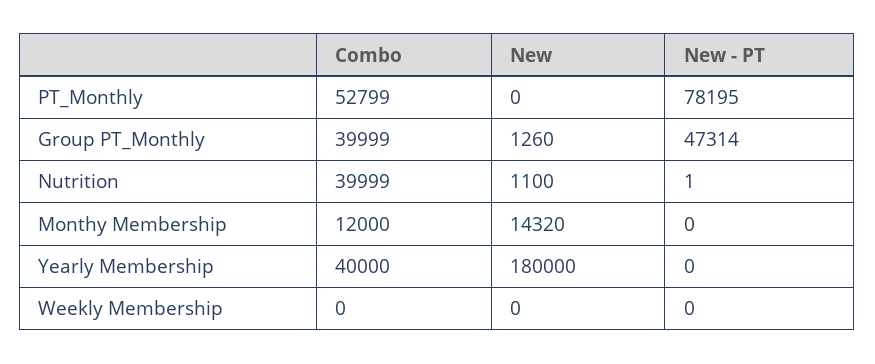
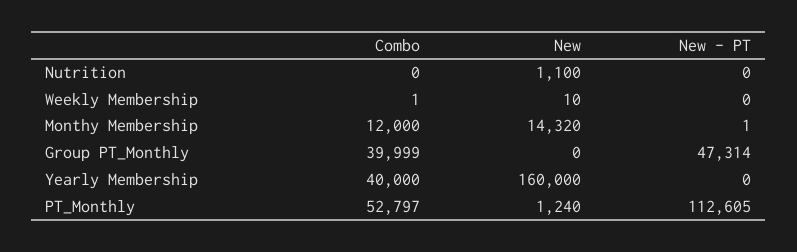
Combo, PT_Monthly: 52799 -> 52797
New, PT_Monthly: 0 -> 1240
New - PT, PT_Monthly: 78195 -> 112605
New, Group PT_Monthly: 1260 -> 0
Combo, Nutrition: 39999 -> 0
New - PT, Nutrition: 1 -> 0
New - PT, Monthy Membership: 0 -> 1
New, Yearly Membership: 180000 -> 160000
Combo, Weekly Membership: 0 -> 1
New, Weekly Membership: 0 -> 10

